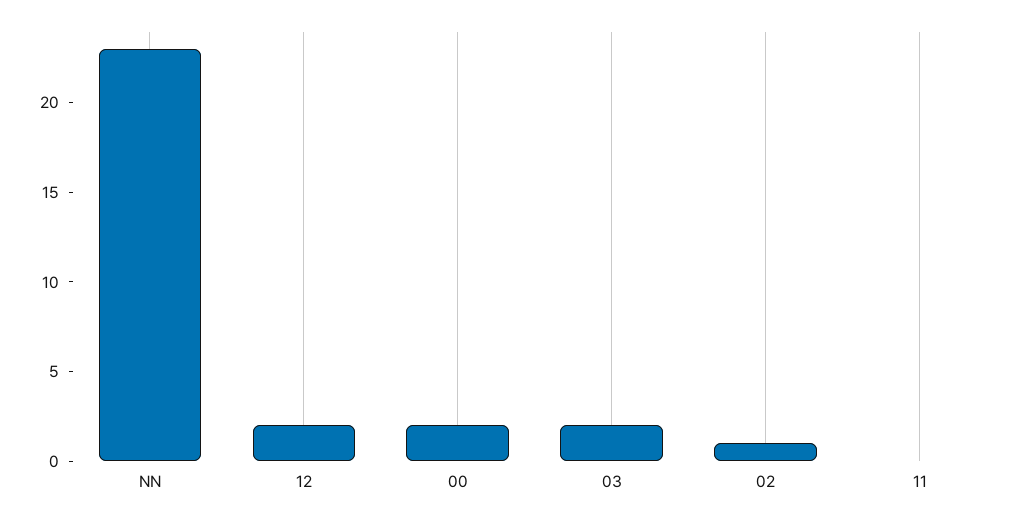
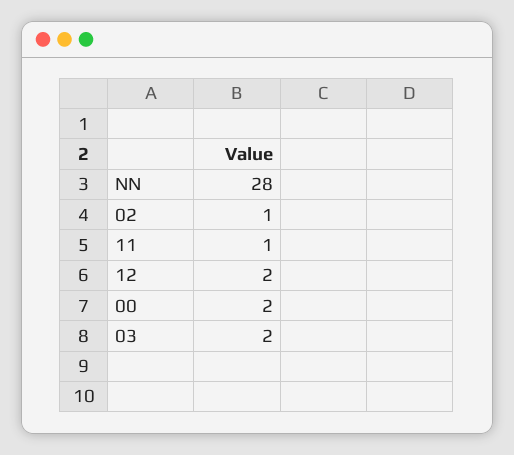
NN: 23 -> 28
11: 0 -> 1

